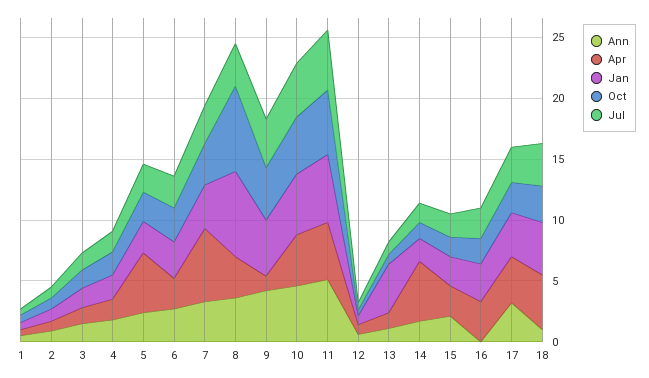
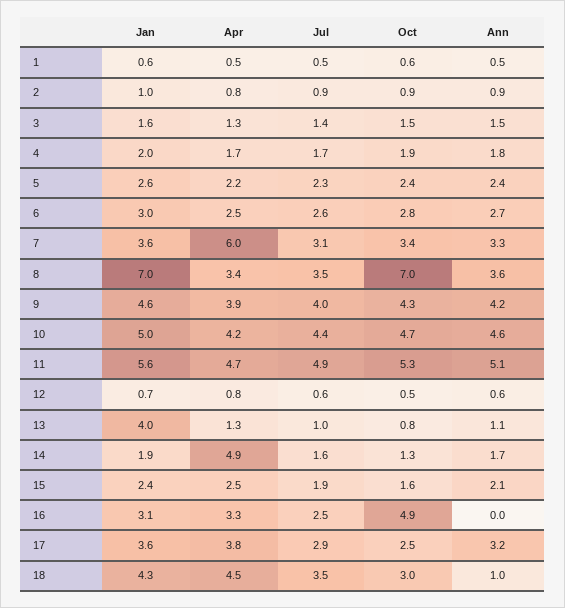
Apr, 5: 5 -> 2.2
Apr, 9: 1 -> 3.9
Oct, 16: 2 -> 4.9

